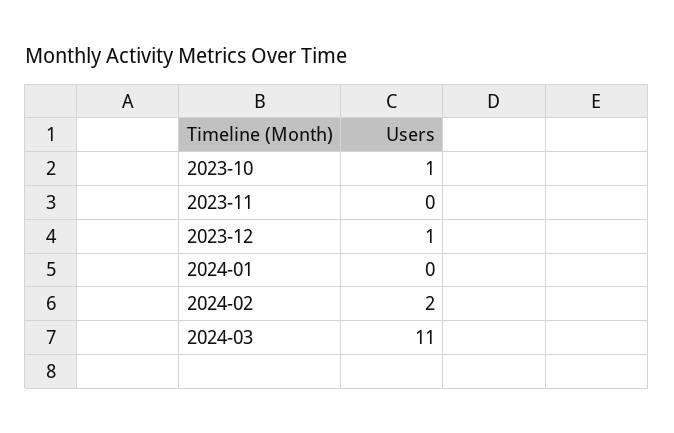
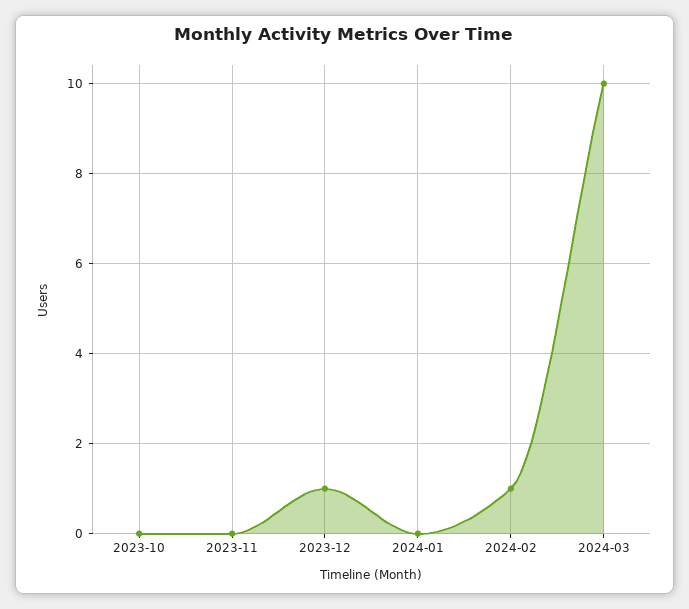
2023-10: 1 -> 0
2024-02: 2 -> 1
2024-03: 11 -> 10

